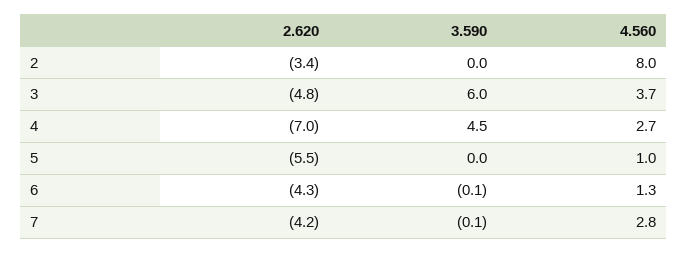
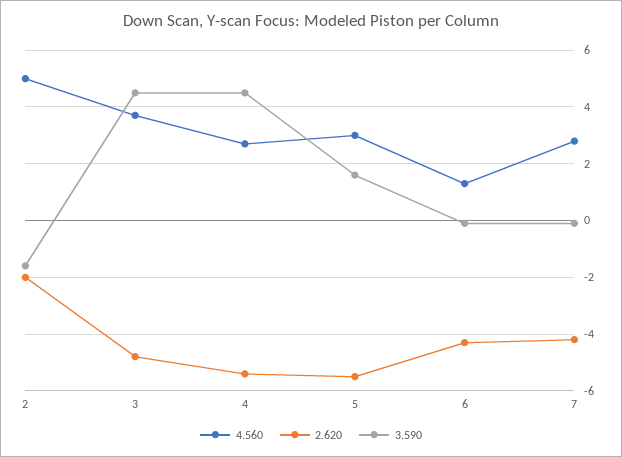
2.620, 2: -3.4 -> -2
3.590, 2: 0 -> -1.5
4.560, 2: 8 -> 5
3.590, 3: 6 -> 4.5
2.620, 4: -7 -> -5.5
3.590, 5: 0 -> 1.5
4.560, 5: 1 -> 3

